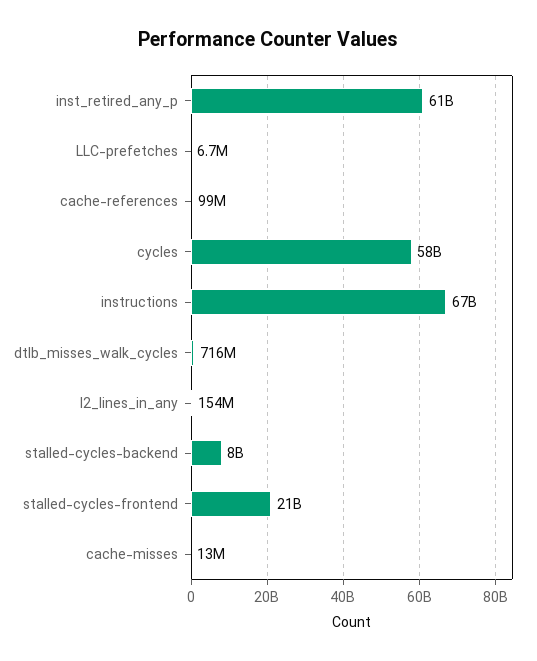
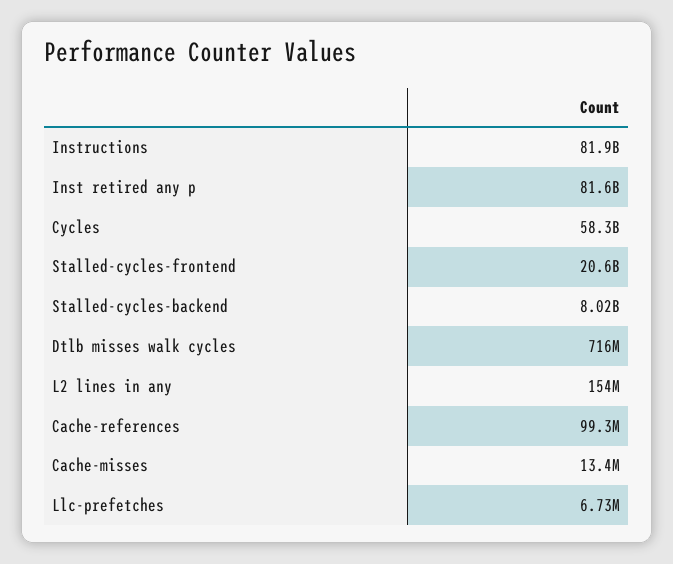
inst_retired_any_p: 61000000000 -> 81600000000
instructions: 67000000000 -> 81900000000

